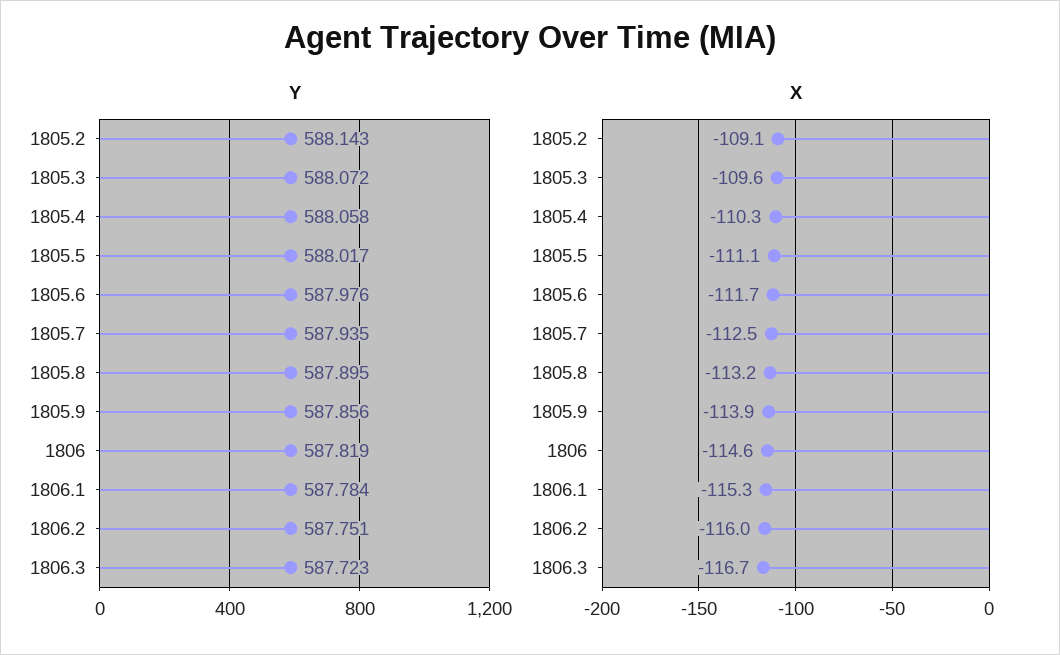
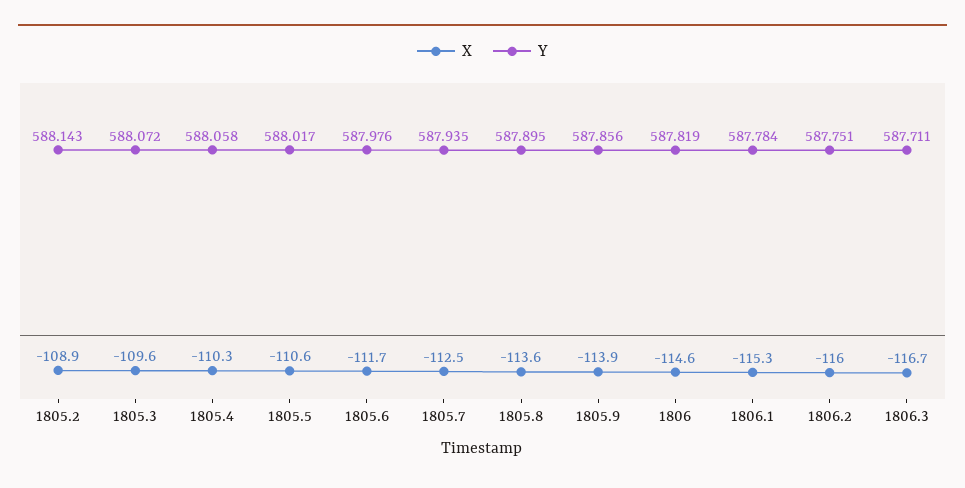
Y, 1806.3: 587.723 -> 587.711
X, 1805.2: -109.1 -> -108.9
X, 1805.5: -111.1 -> -110.6
X, 1805.8: -113.2 -> -113.6

